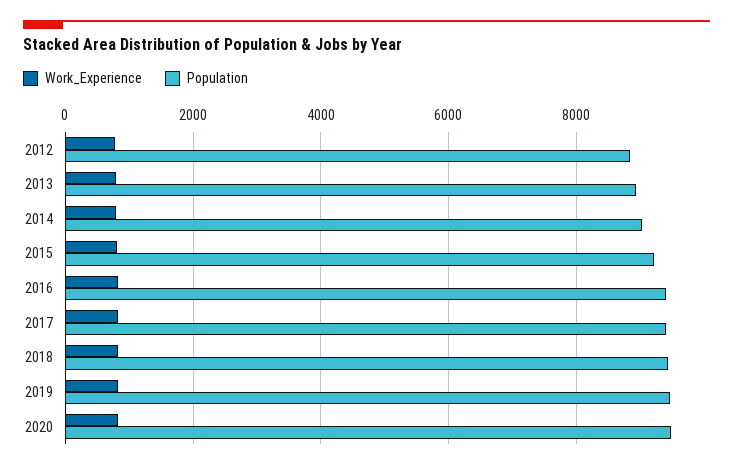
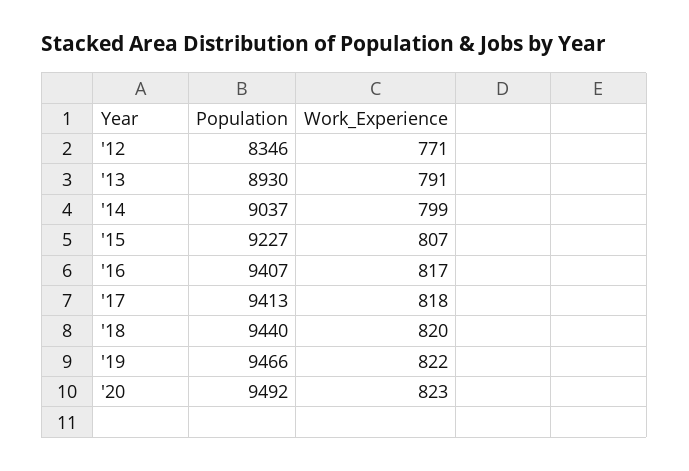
Population, 2012: 8800 -> 8346

